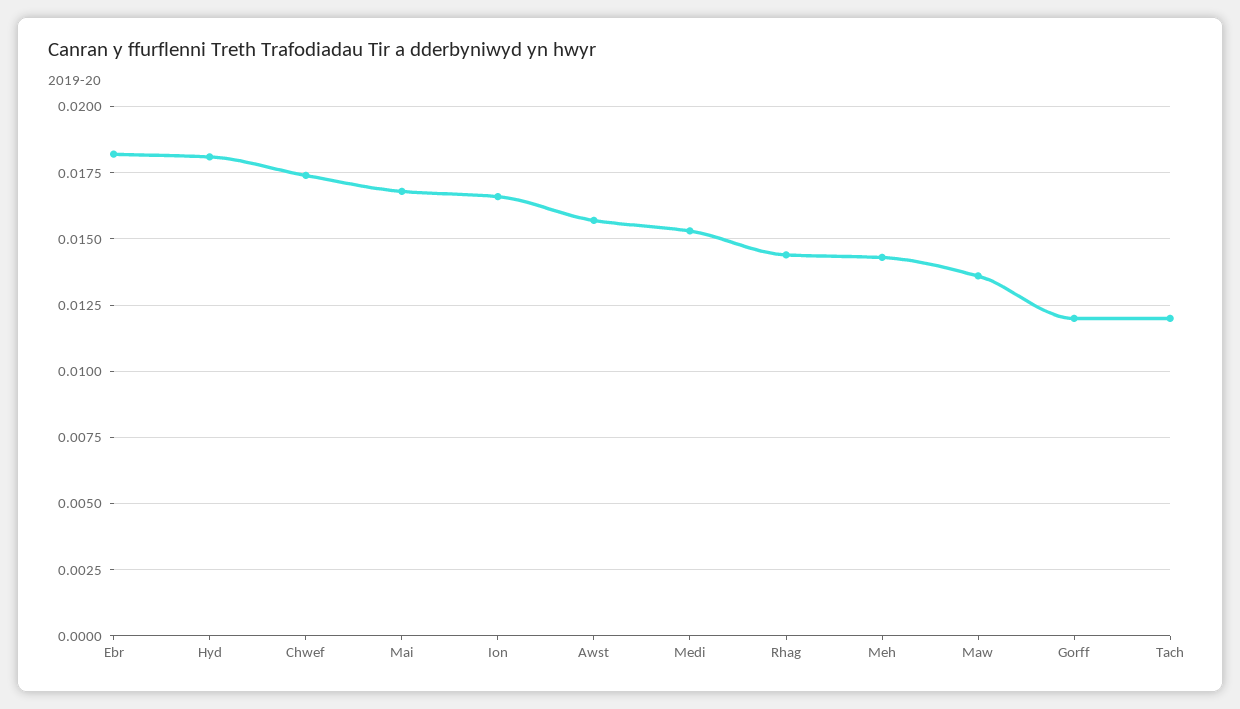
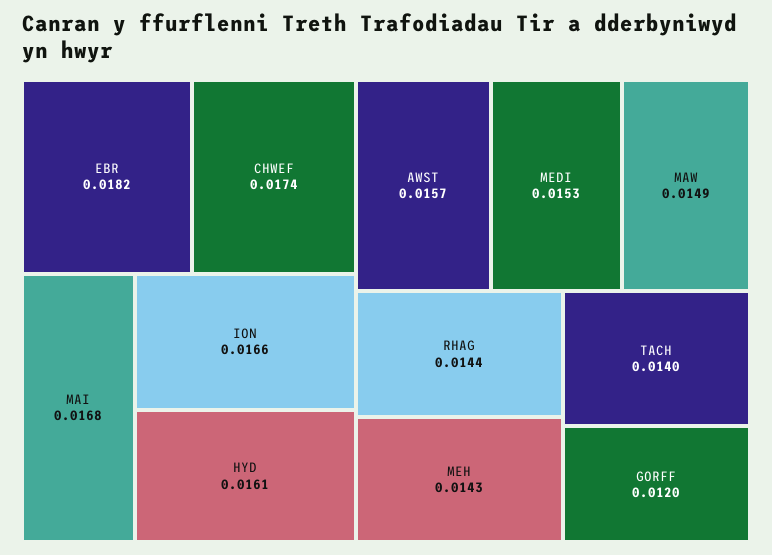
Hyd: 0.018 -> 0.0161
Maw: 0.0135 -> 0.0149
Tach: 0.012 -> 0.014

